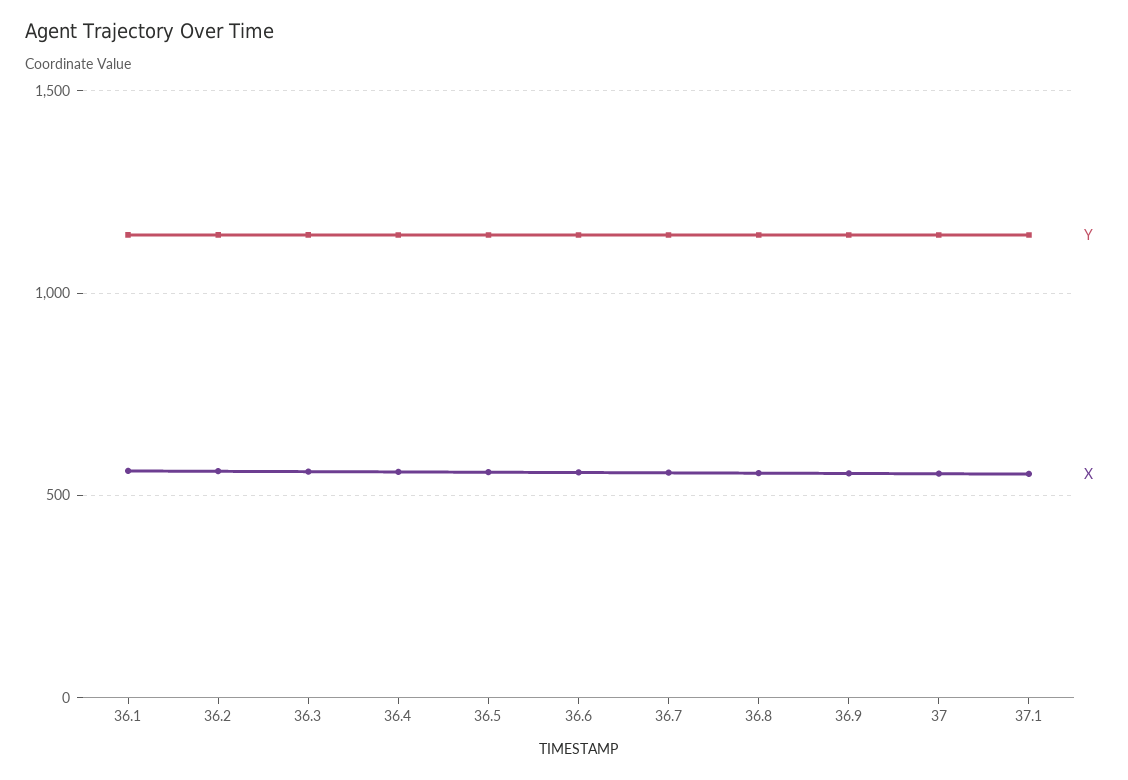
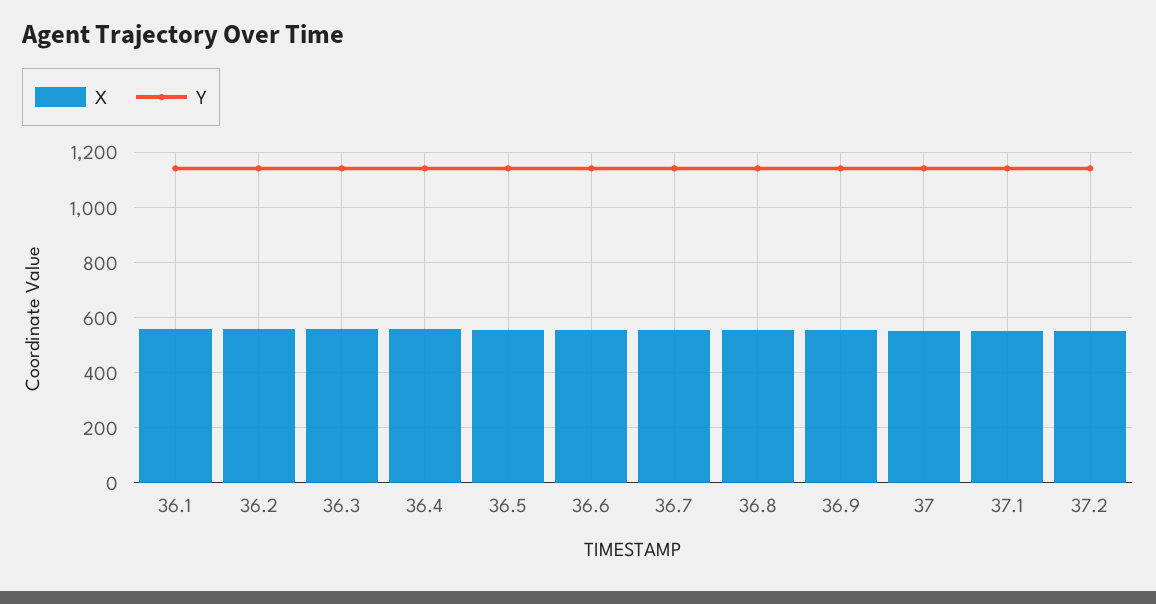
X, 37.2: none -> 550
Y, 37.2: none -> 1150

